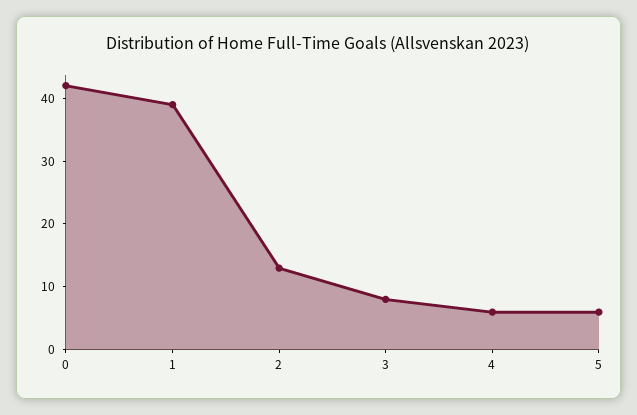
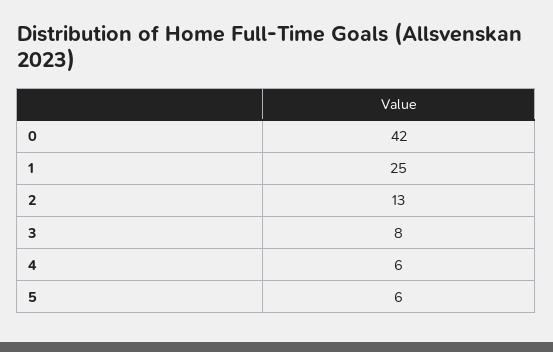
1: 40 -> 25

